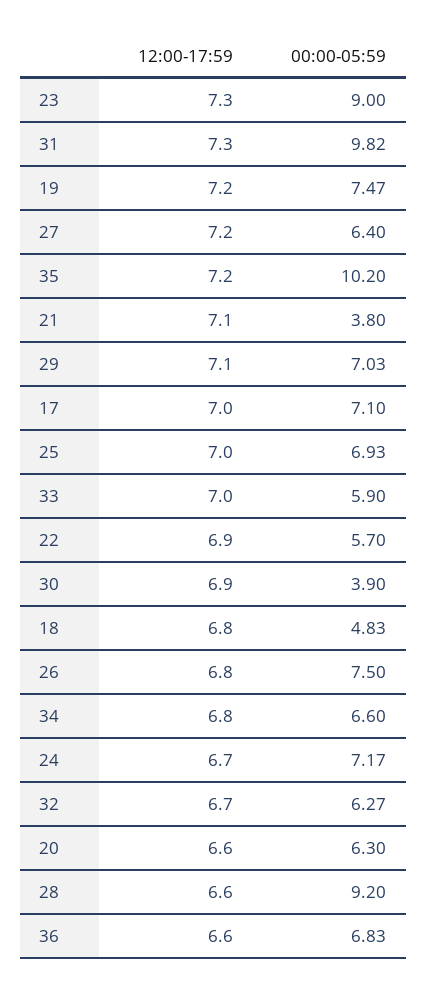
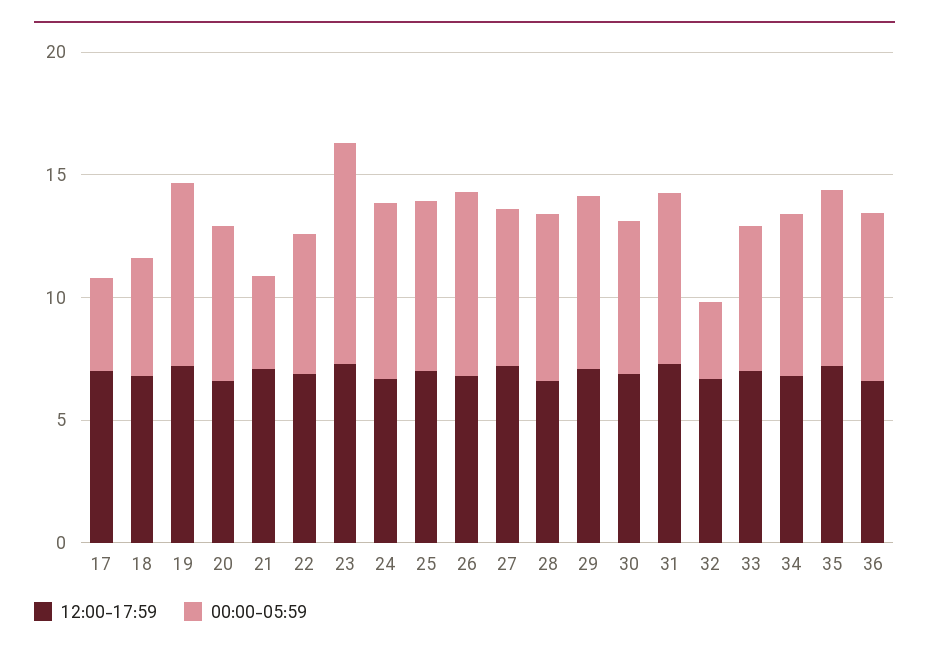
00:00-05:59, 31: 9.82 -> 7
00:00-05:59, 35: 10.2 -> 7
00:00-05:59, 17: 7.1 -> 4
00:00-05:59, 30: 3.9 -> 6
00:00-05:59, 32: 6.27 -> 3
00:00-05:59, 28: 9.2 -> 7

